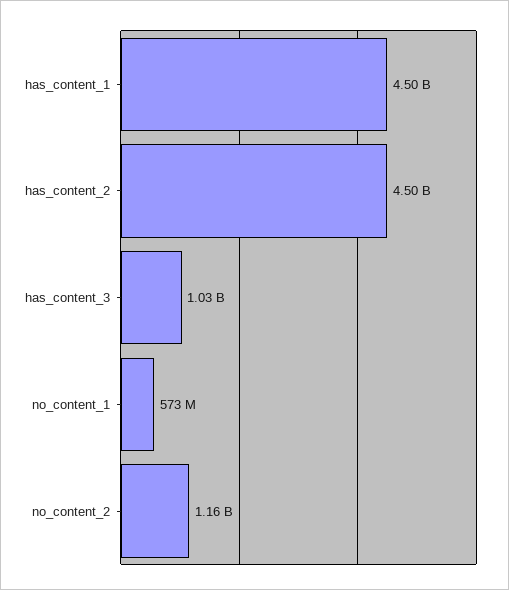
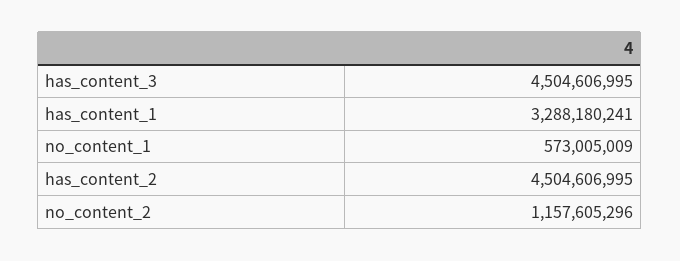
has_content_1: 4500000000 -> 3288180241
has_content_3: 1030000000 -> 4504606995

